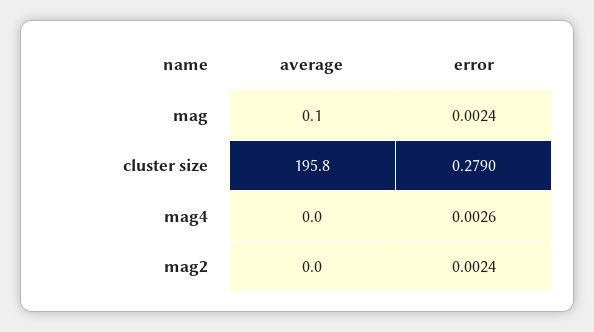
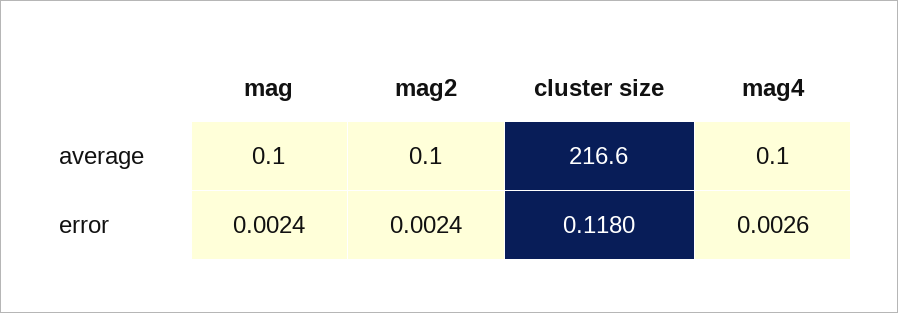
average, cluster size: 195.8 -> 216.6
error, cluster size: 0.279 -> 0.118
average, mag4: 0 -> 0.1
average, mag2: 0 -> 0.1

